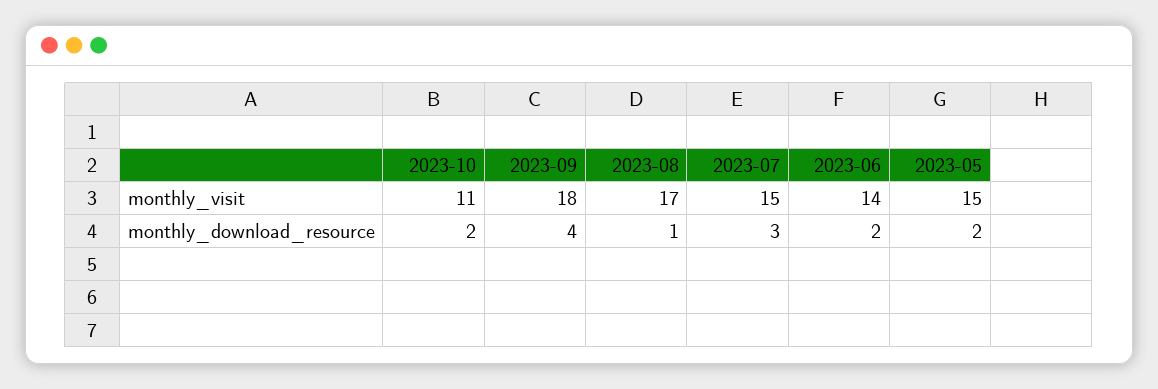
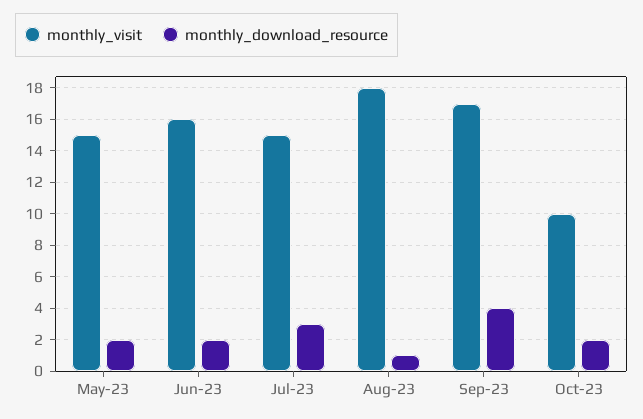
monthly_visit, 2023-10: 11 -> 10
monthly_visit, 2023-09: 18 -> 17
monthly_visit, 2023-08: 17 -> 18
monthly_visit, 2023-06: 14 -> 16

